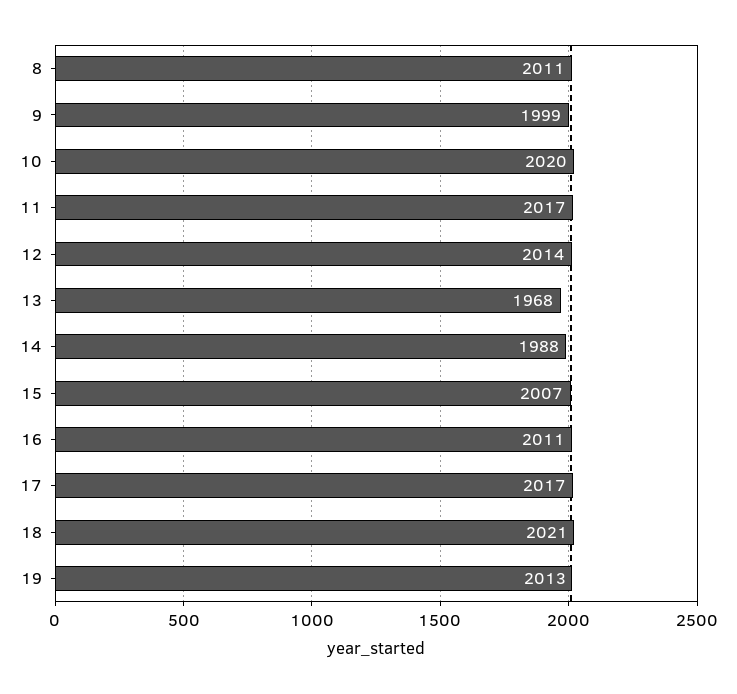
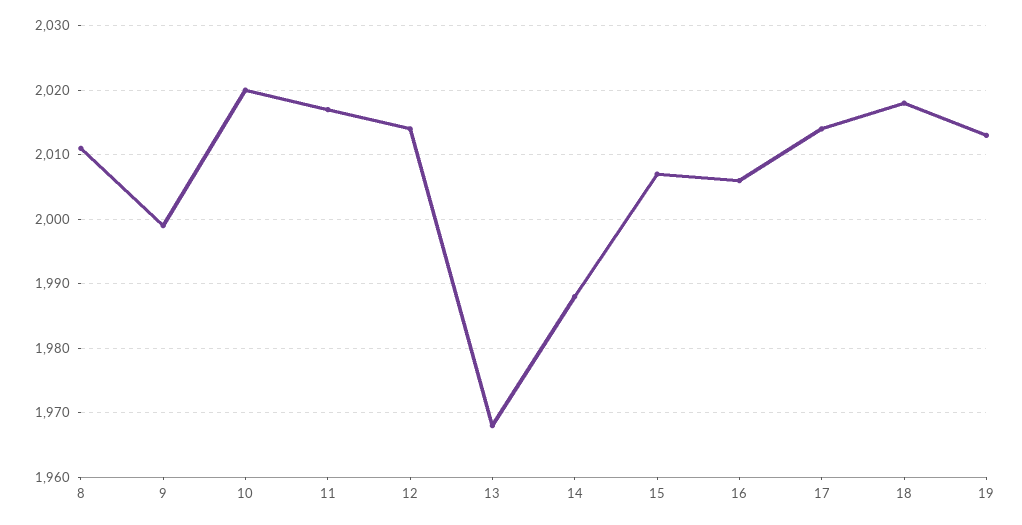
16: 2011 -> 2006
17: 2017 -> 2014
18: 2021 -> 2018

